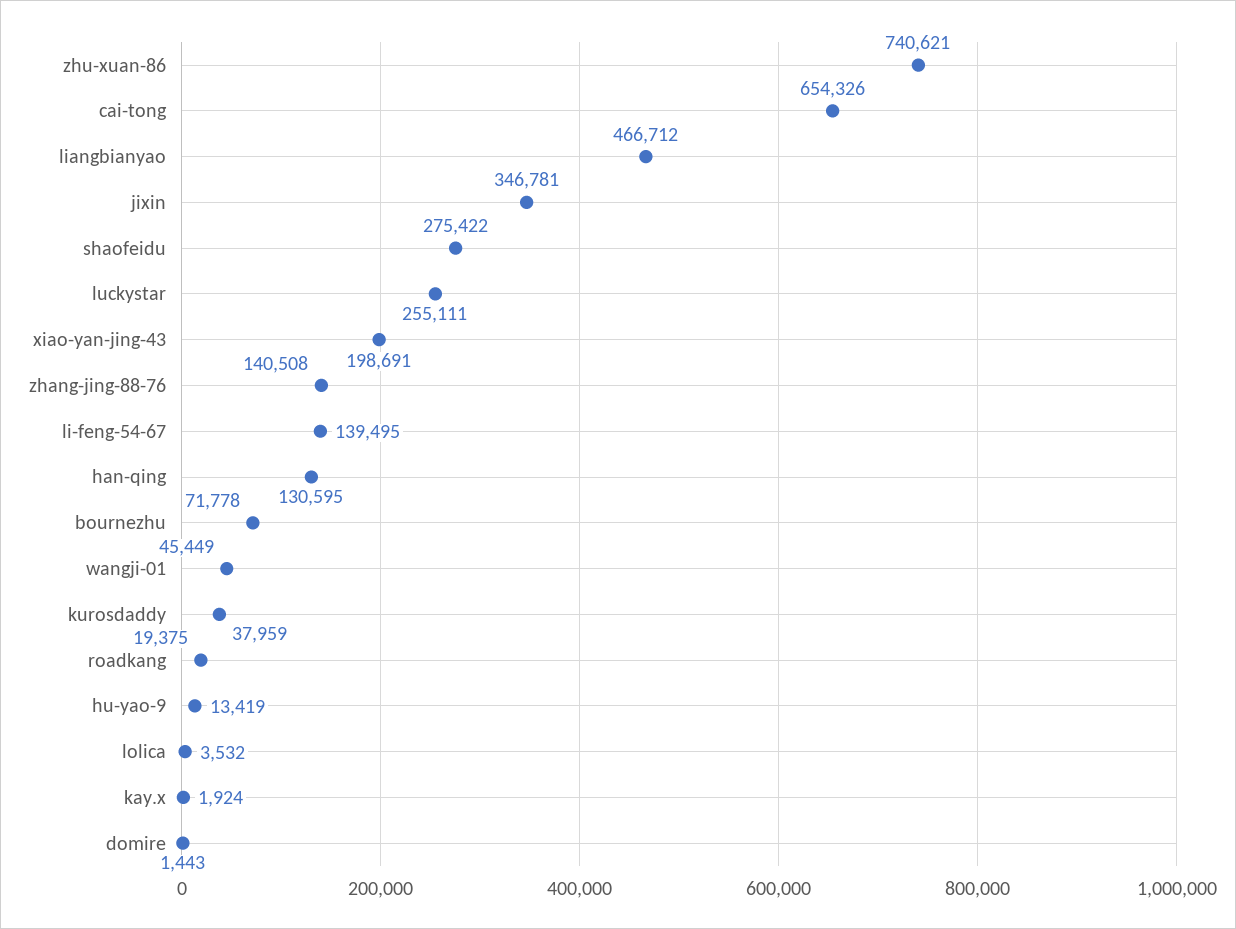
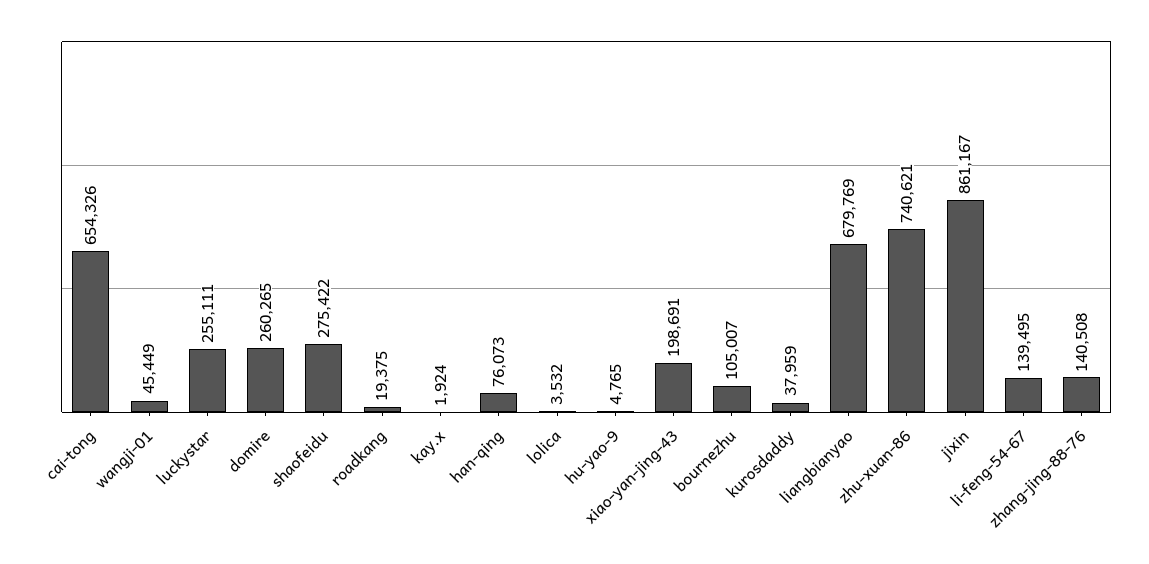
liangbianyao: 466712 -> 679769
jixin: 346781 -> 861167
han-qing: 130595 -> 76073
bournezhu: 71778 -> 105007
hu-yao-9: 13419 -> 4765
domire: 1443 -> 260265

